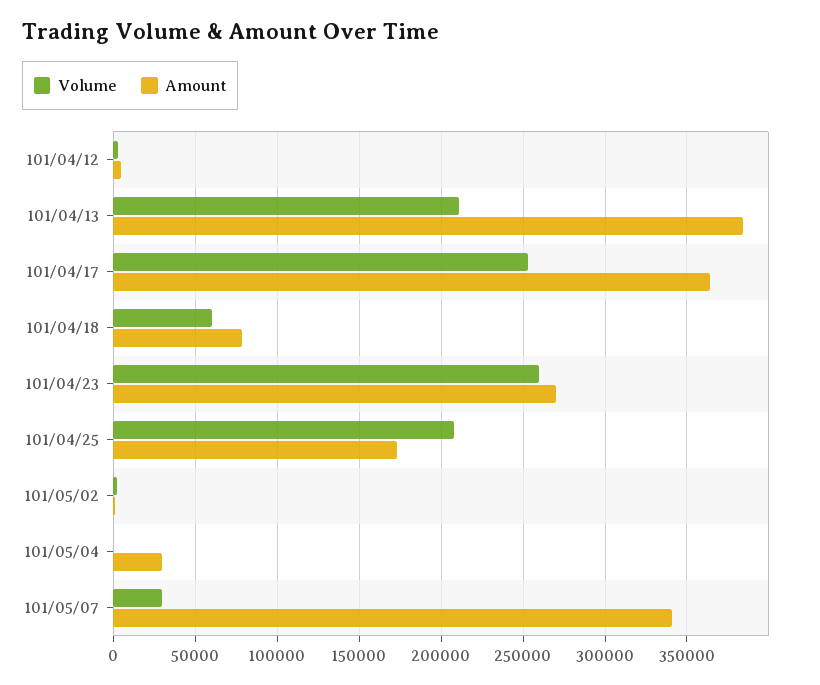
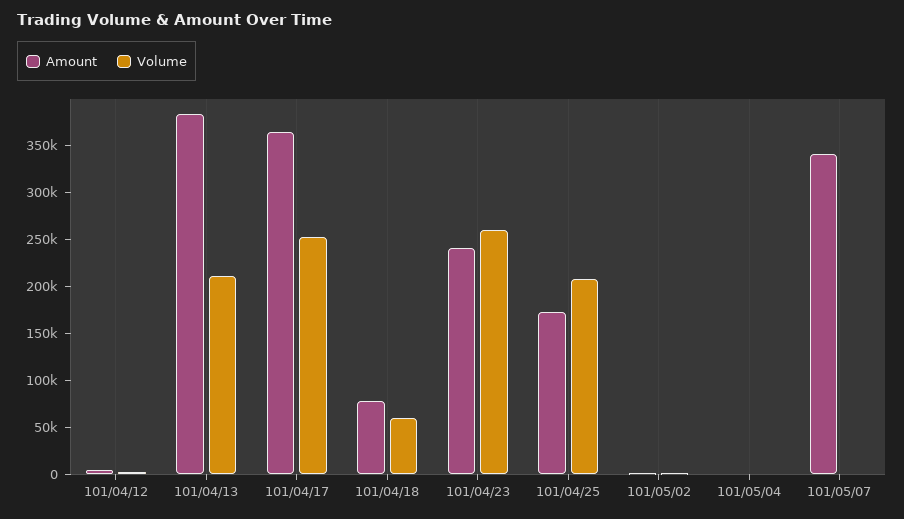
Amount, 101/04/23: 270000 -> 240000
Amount, 101/05/04: 30000 -> 0
Volume, 101/05/07: 30000 -> 0

